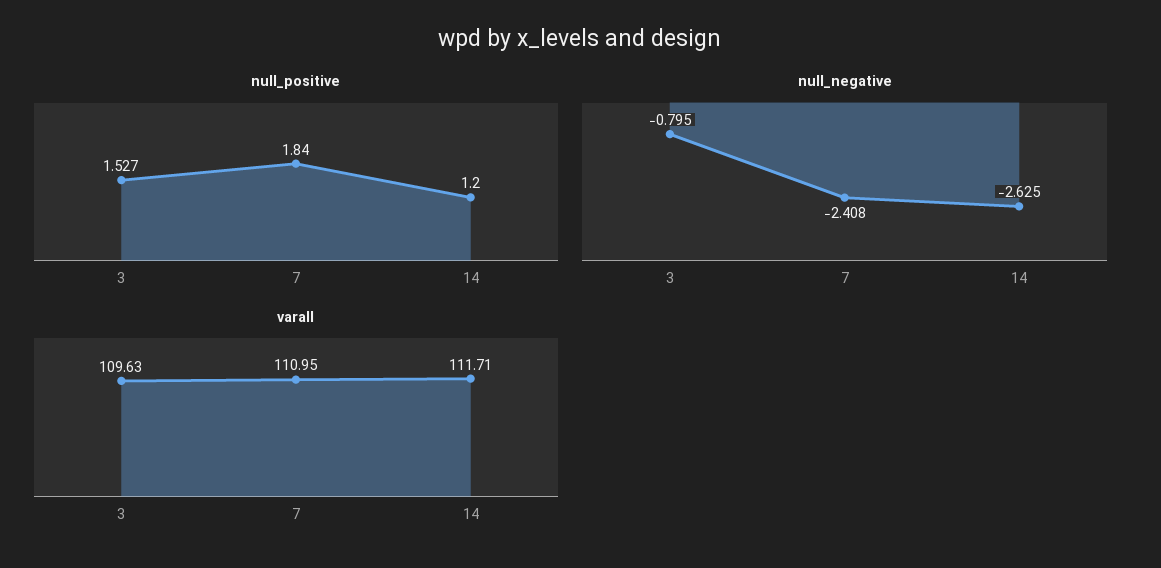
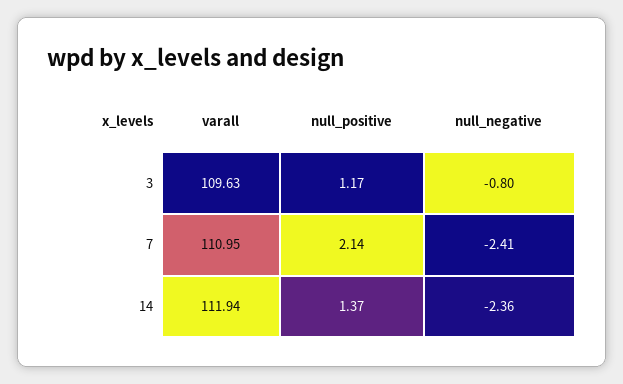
null_positive, 3: 1.527 -> 1.17
null_positive, 7: 1.84 -> 2.14
null_positive, 14: 1.2 -> 1.37
null_negative, 14: -2.625 -> -2.36
varall, 14: 111.71 -> 111.94

